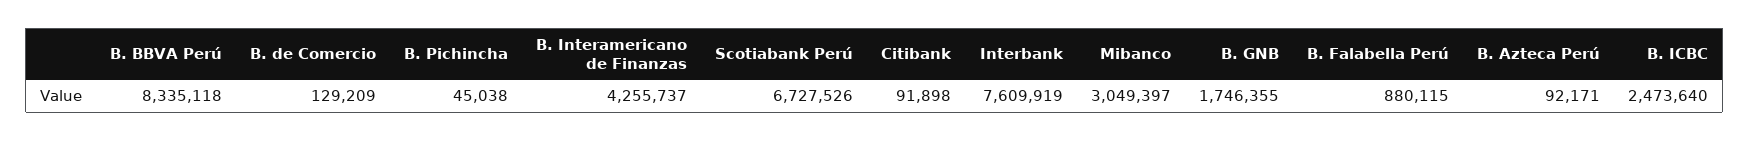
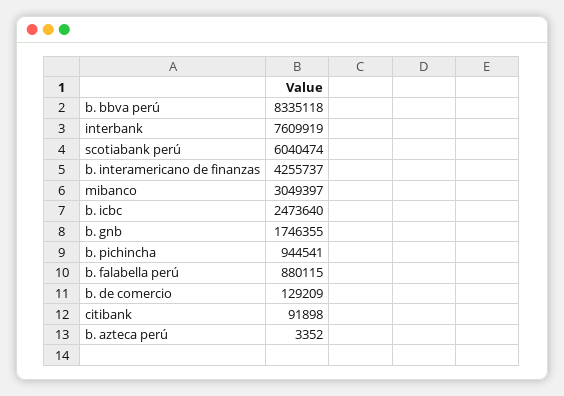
B. Pichincha: 45038 -> 944541
Scotiabank Perú: 6727526 -> 6040474
B. Azteca Perú: 92171 -> 3352

